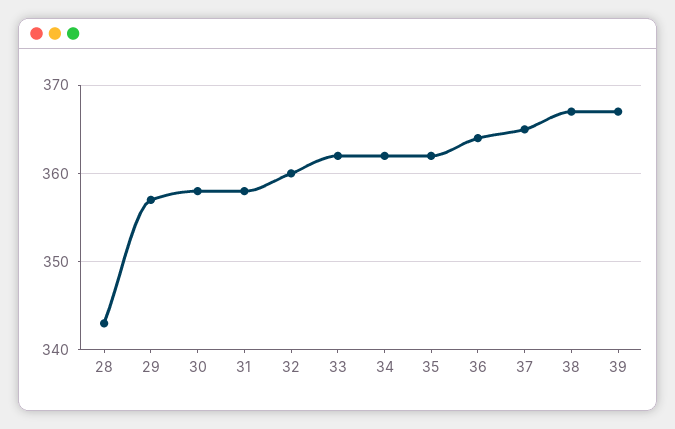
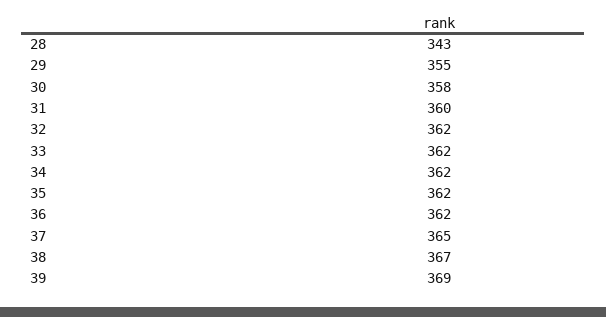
29: 357 -> 355
31: 358 -> 360
32: 360 -> 362
36: 364 -> 362
39: 367 -> 369

